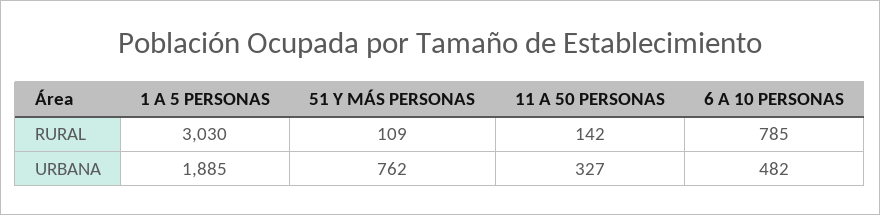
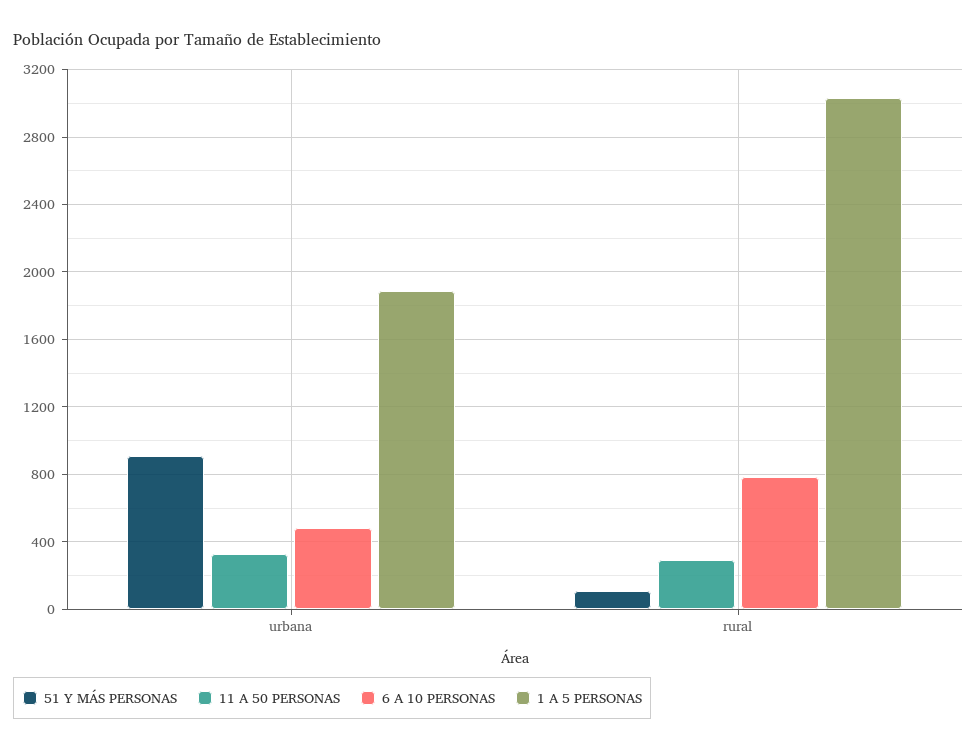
11 A 50 PERSONAS, RURAL: 142 -> 300
51 Y MÁS PERSONAS, URBANA: 762 -> 900

